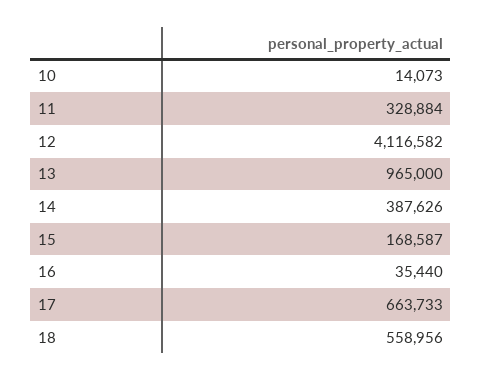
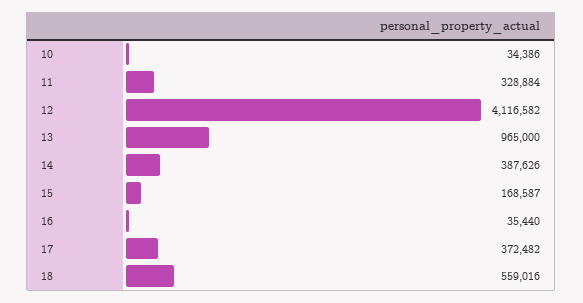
10: 14073 -> 34386
17: 663733 -> 372482
18: 558956 -> 559016

